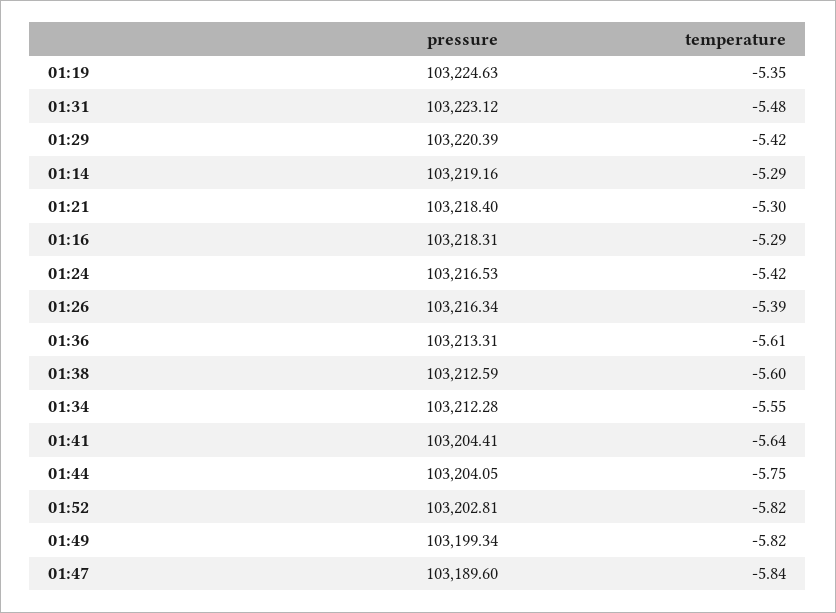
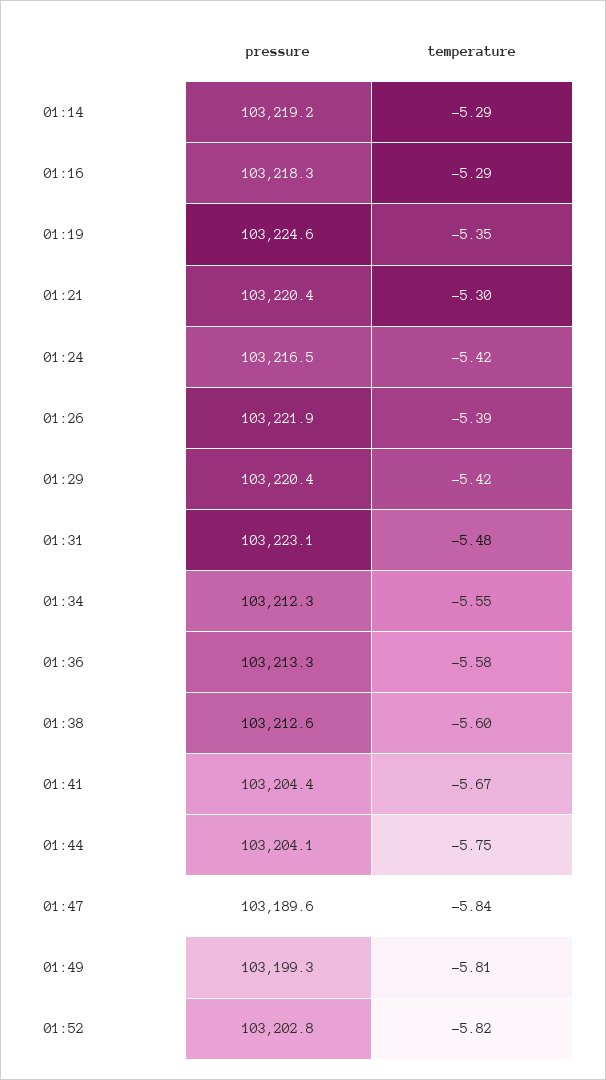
pressure, 01:21: 103218.4 -> 103220.4
pressure, 01:26: 103216.34 -> 103221.9
temperature, 01:36: -5.61 -> -5.58
temperature, 01:41: -5.64 -> -5.67
temperature, 01:49: -5.82 -> -5.81

